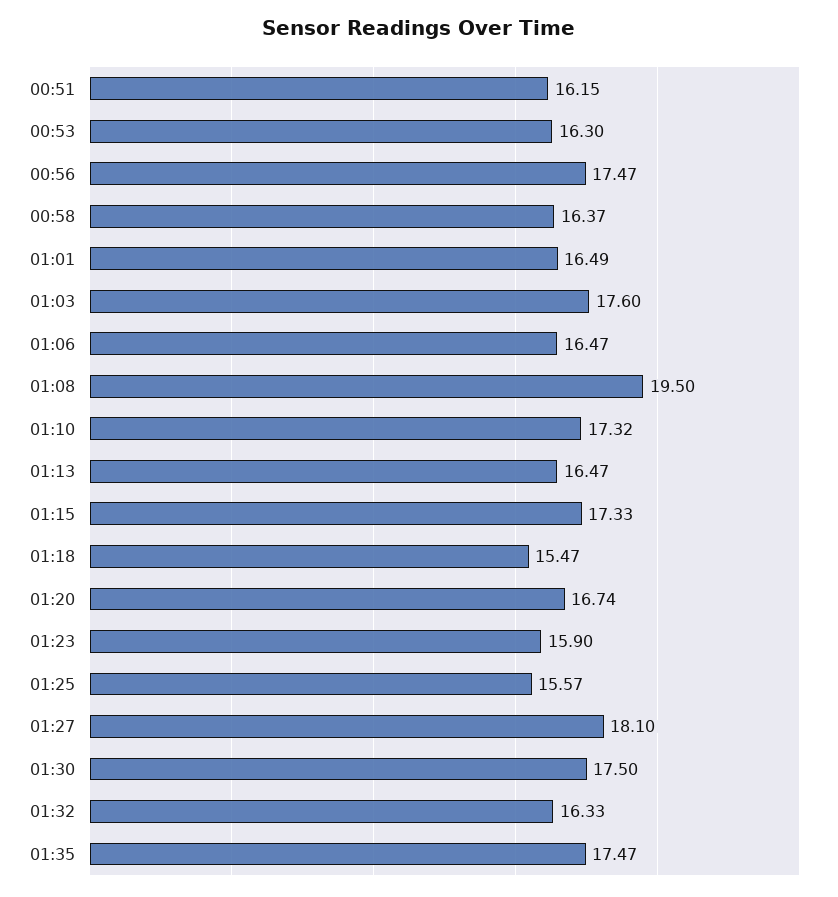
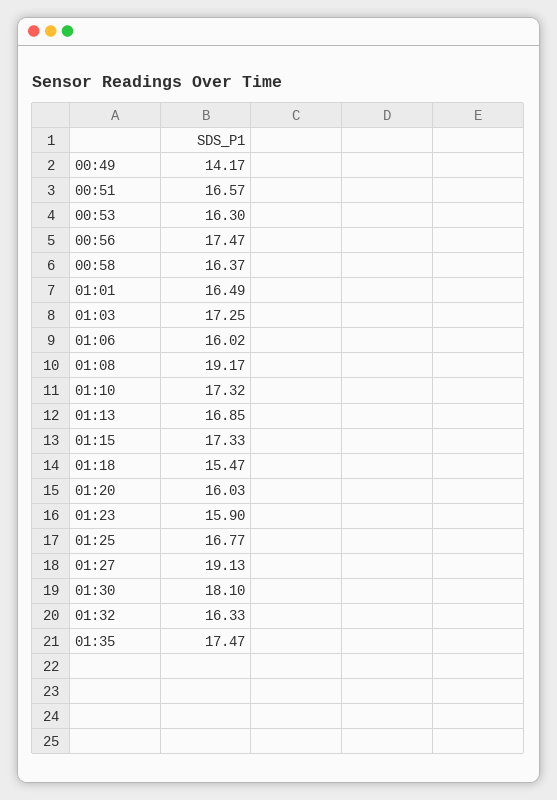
00:51: 16.15 -> 16.57
01:03: 17.6 -> 17.25
01:06: 16.47 -> 16.02
01:08: 19.5 -> 19.17
01:13: 16.47 -> 16.85
01:20: 16.74 -> 16.03
01:25: 15.57 -> 16.77
01:27: 18.1 -> 19.13
01:30: 17.5 -> 18.1
00:49: none -> 14.17

